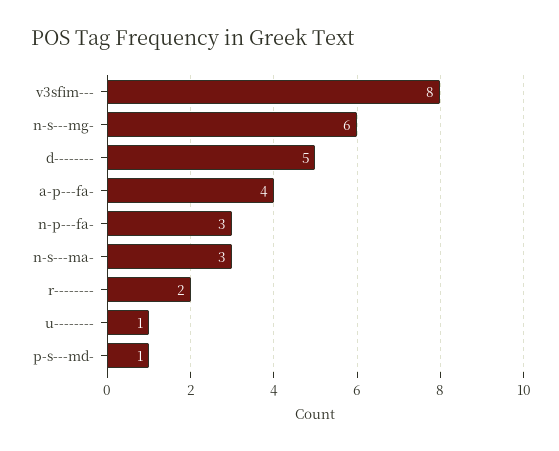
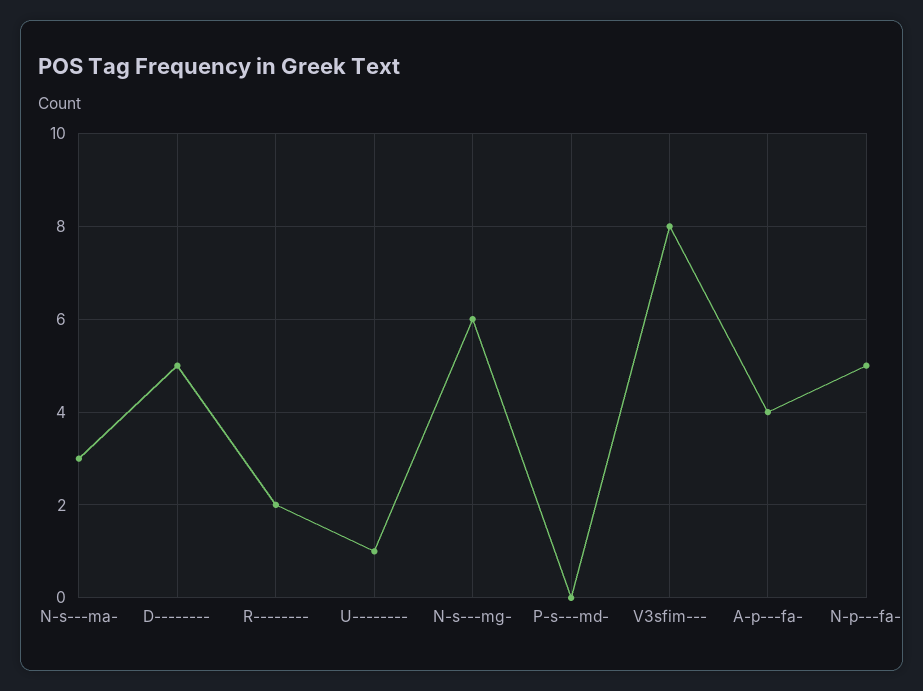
n-p---fa-: 3 -> 5
p-s---md-: 1 -> 0

